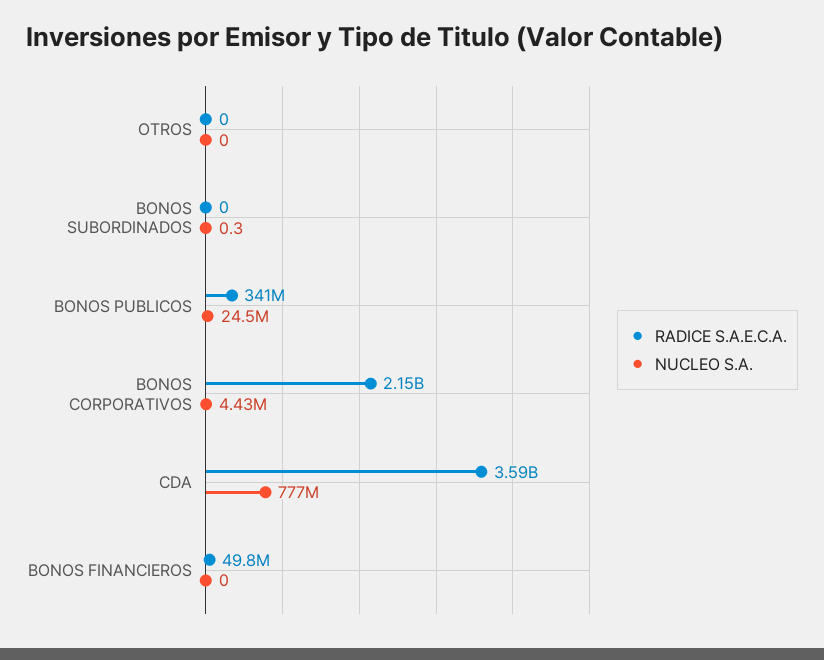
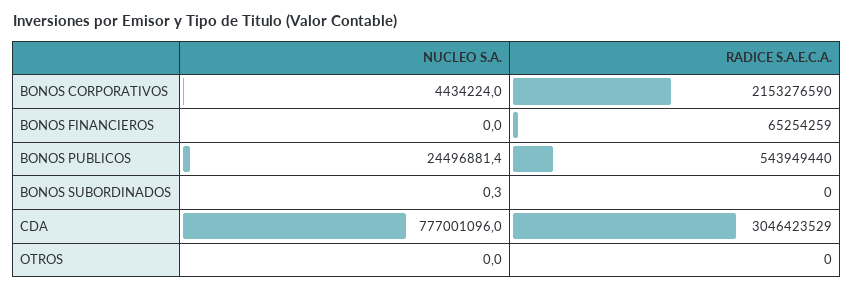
RADICE S.A.E.C.A., BONOS PUBLICOS: 341000000 -> 543949440
RADICE S.A.E.C.A., CDA: 3590000000 -> 3046423529
RADICE S.A.E.C.A., BONOS FINANCIEROS: 49800000 -> 65254259

